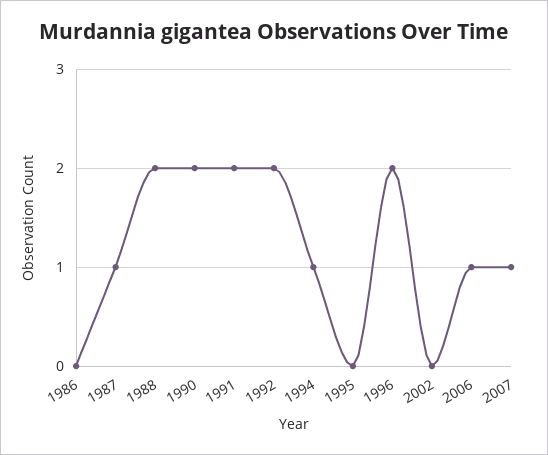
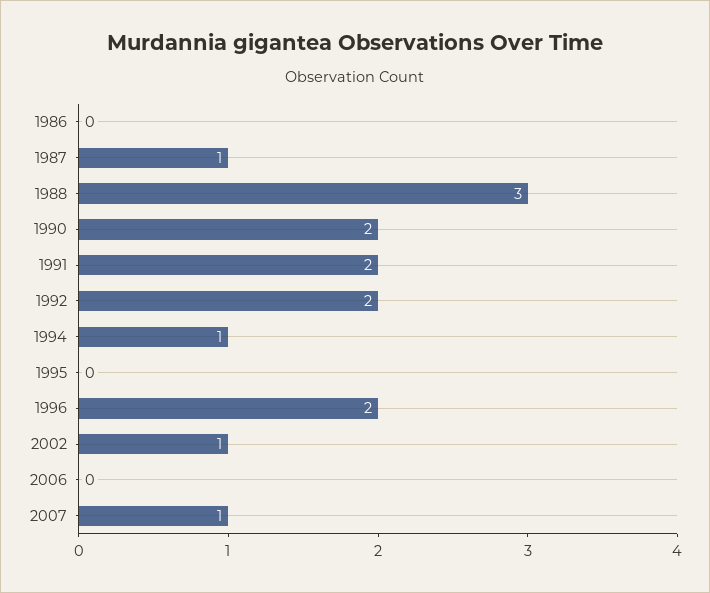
1988: 2 -> 3
2002: 0 -> 1
2006: 1 -> 0

